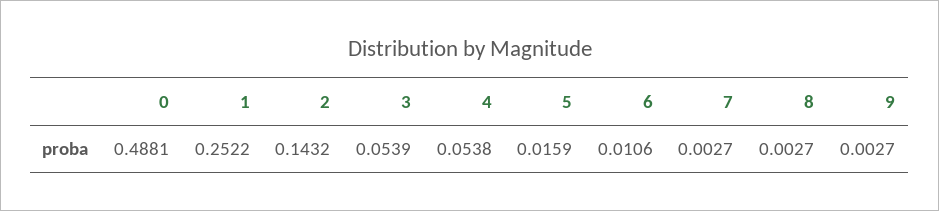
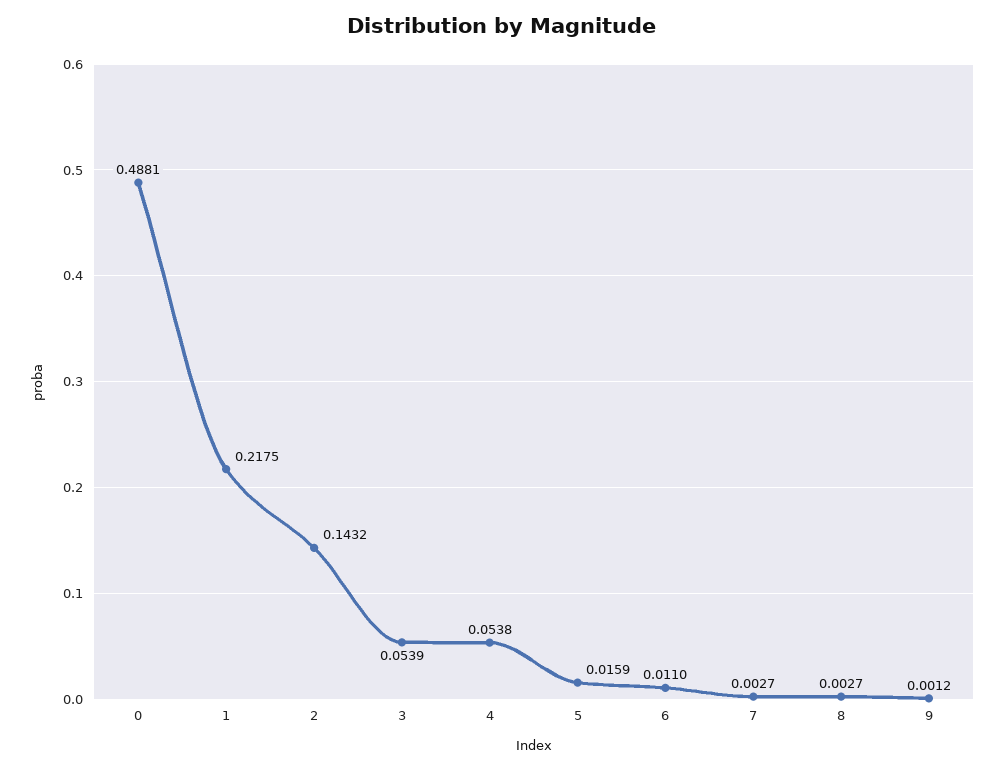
1: 0.2522 -> 0.2175
6: 0.0106 -> 0.011
9: 0.0027 -> 0.0012

